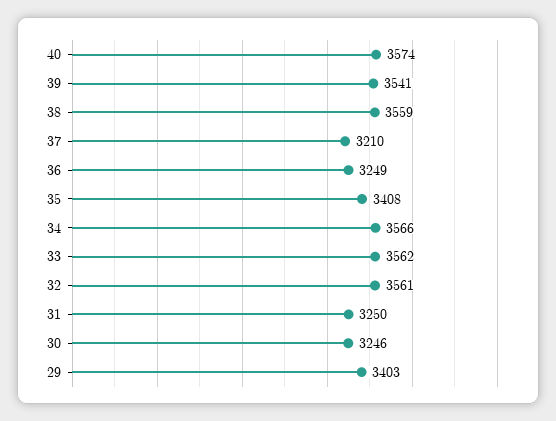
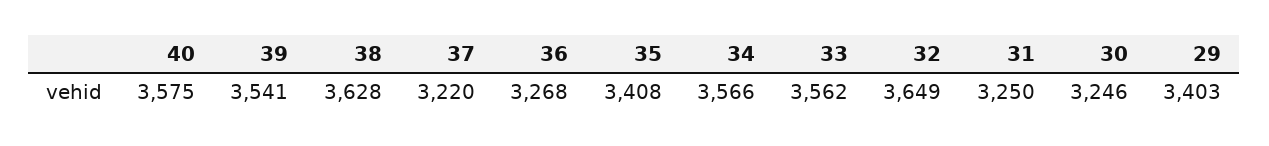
40: 3574 -> 3575
38: 3559 -> 3628
37: 3210 -> 3220
36: 3249 -> 3268
32: 3561 -> 3649

